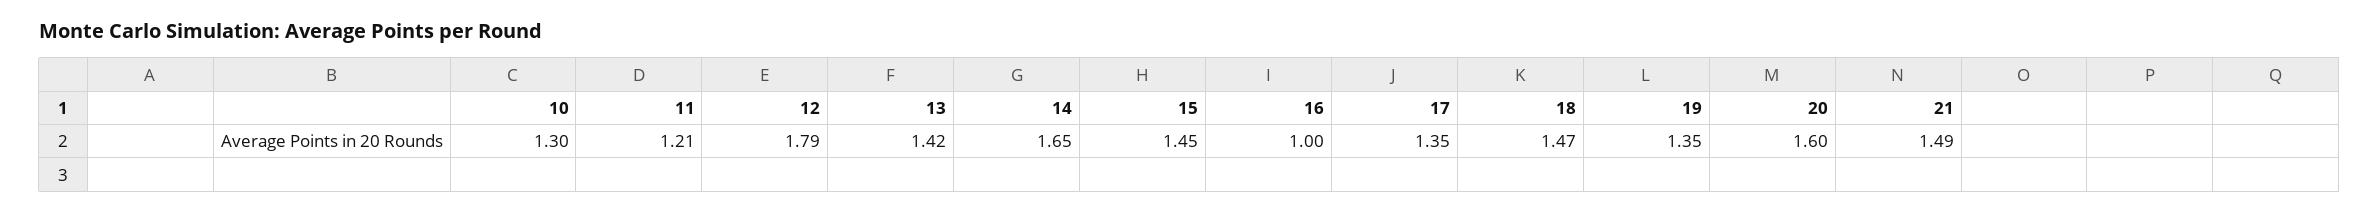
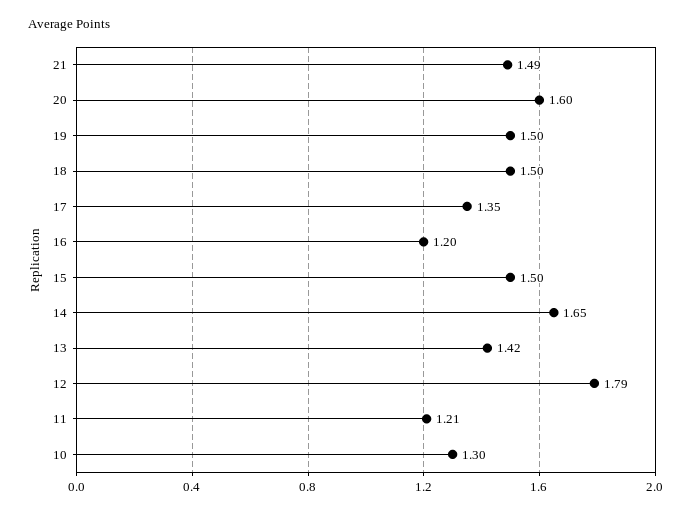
15: 1.45 -> 1.5
16: 1 -> 1.2
18: 1.47 -> 1.5
19: 1.35 -> 1.5

